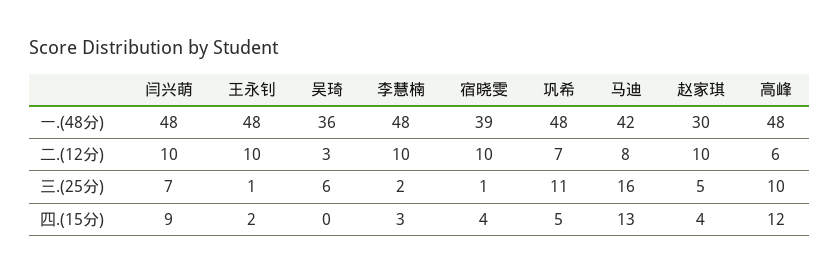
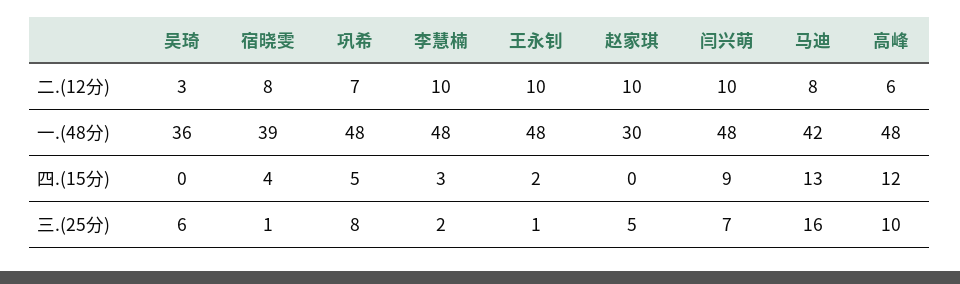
宿晓雯, 二.(12分): 10 -> 8
巩希, 三.(25分): 11 -> 8
赵家琪, 四.(15分): 4 -> 0

